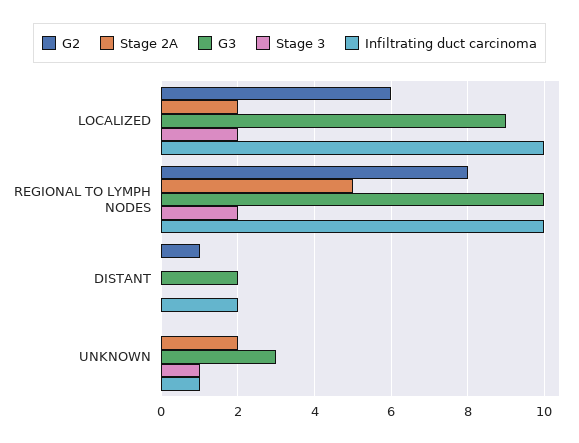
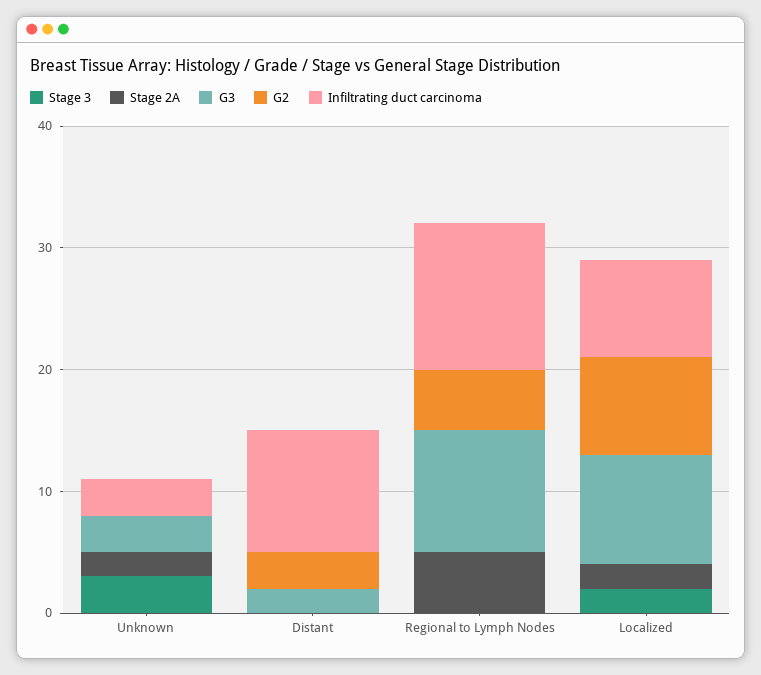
G2, LOCALIZED: 6 -> 8
Infiltrating duct carcinoma, LOCALIZED: 10 -> 8
G2, REGIONAL TO LYMPH NODES: 8 -> 5
Stage 3, REGIONAL TO LYMPH NODES: 2 -> 0
Infiltrating duct carcinoma, REGIONAL TO LYMPH NODES: 10 -> 12
G2, DISTANT: 1 -> 3
Infiltrating duct carcinoma, DISTANT: 2 -> 10
Stage 3, UNKNOWN: 1 -> 3
Infiltrating duct carcinoma, UNKNOWN: 1 -> 3

